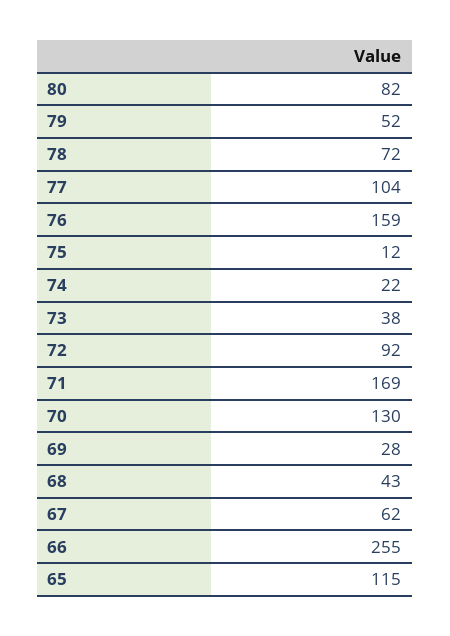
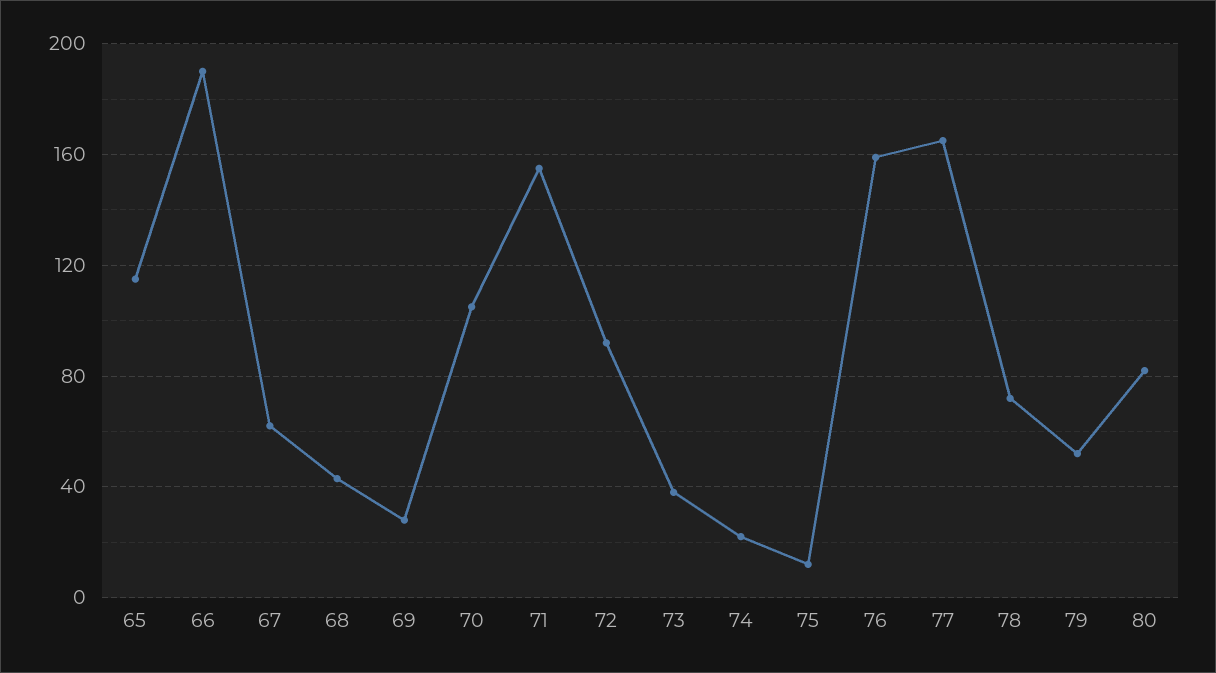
77: 104 -> 165
71: 169 -> 155
70: 130 -> 105
66: 255 -> 190

